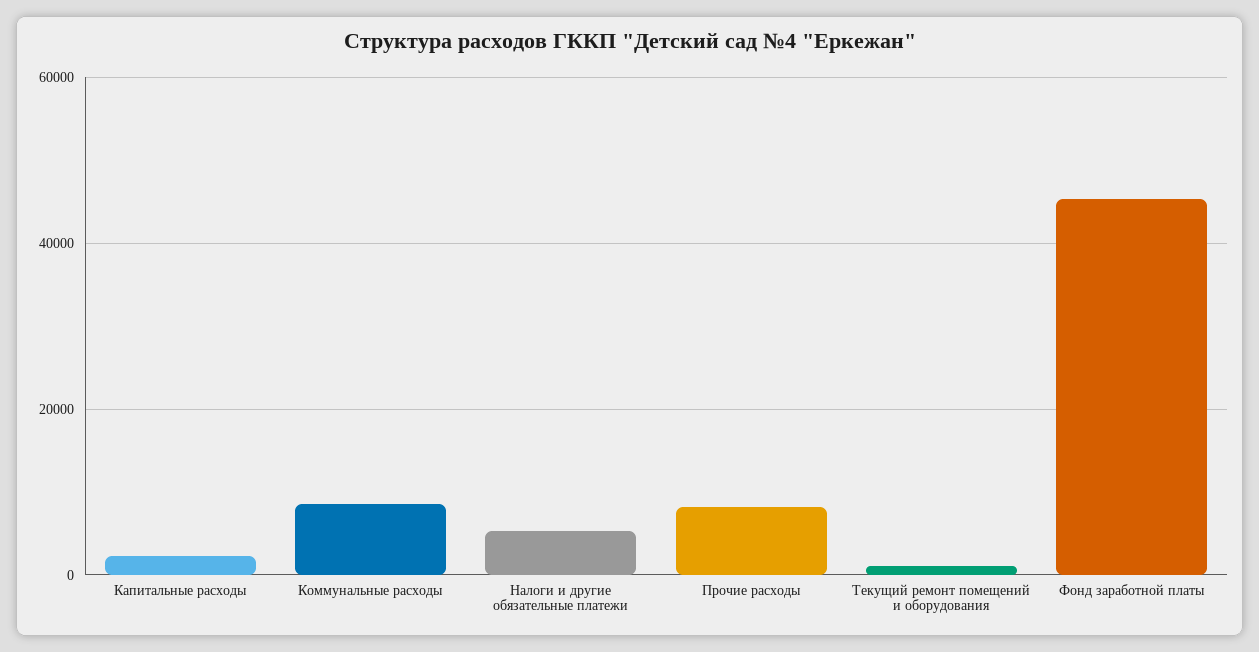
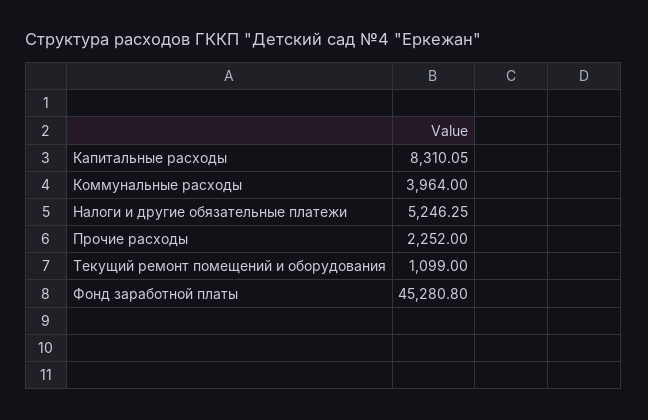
Капитальные расходы: 2000 -> 8310.05
Коммунальные расходы: 8000 -> 3964
Прочие расходы: 8000 -> 2252

